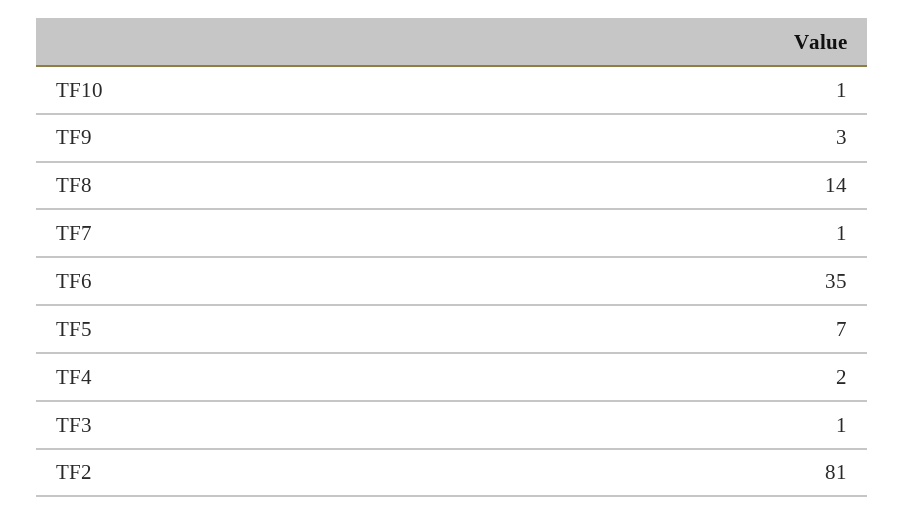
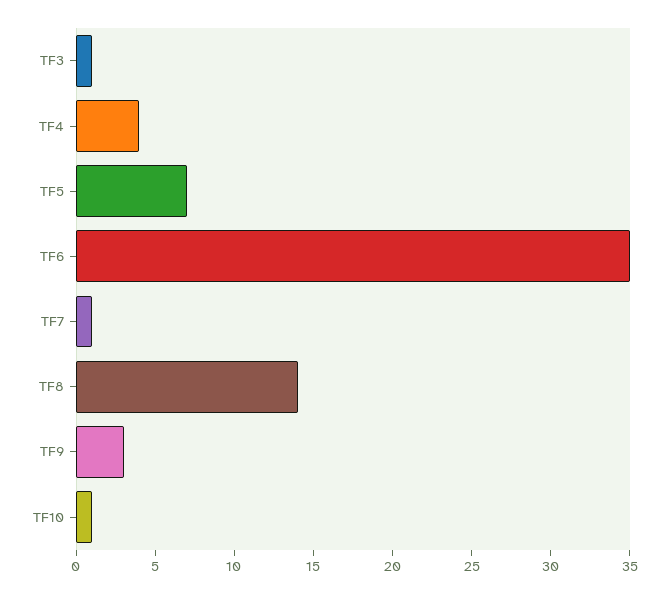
TF4: 2 -> 4
TF2: 81 -> none

